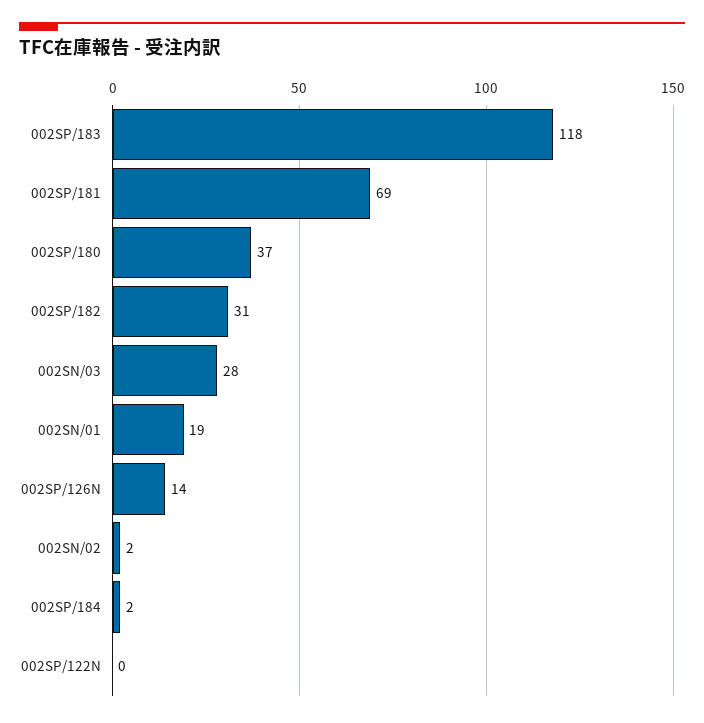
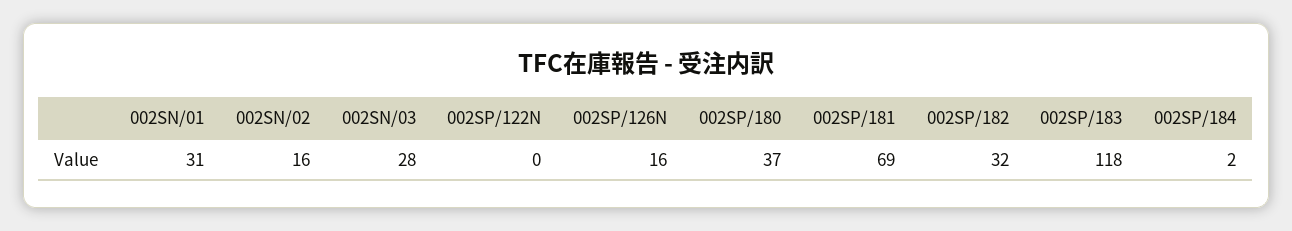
002SP/182: 31 -> 32
002SN/01: 19 -> 31
002SP/126N: 14 -> 16
002SN/02: 2 -> 16

